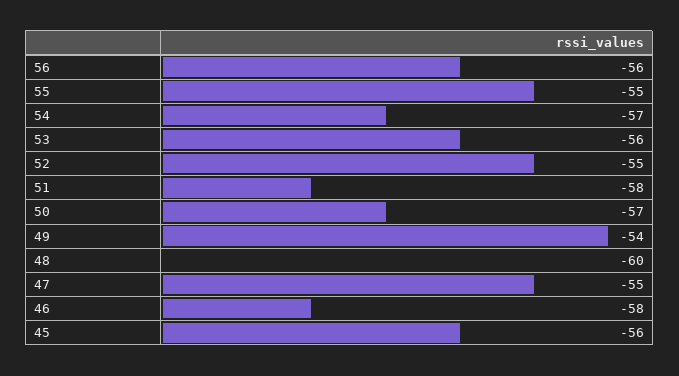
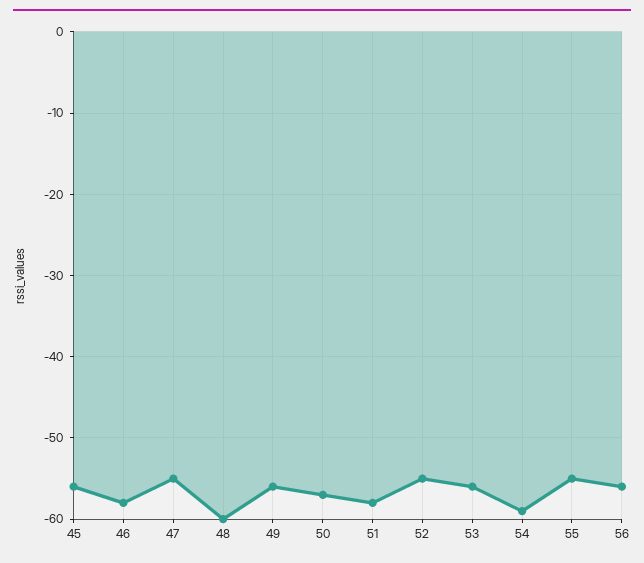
54: -57 -> -59
49: -54 -> -56

